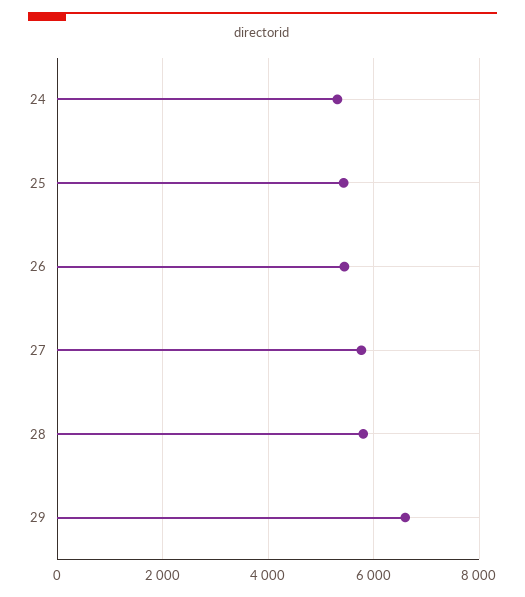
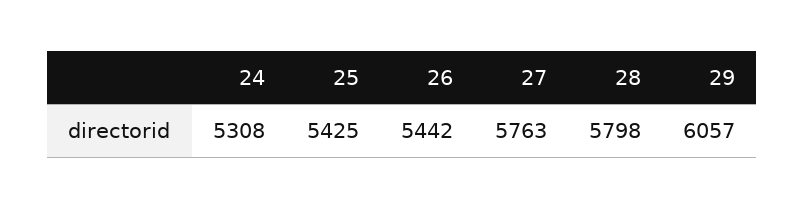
29: 6600 -> 6057

